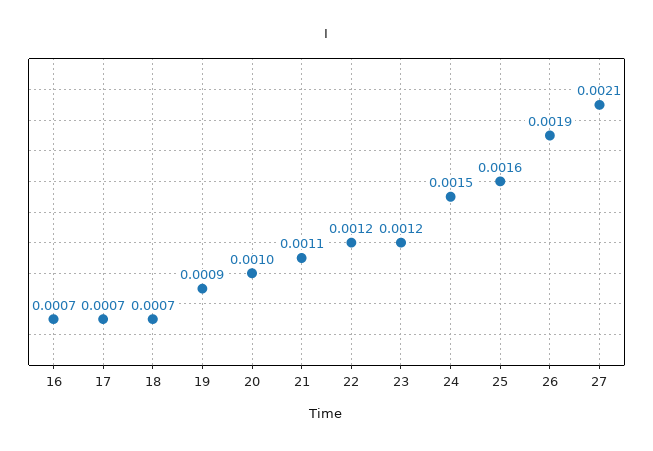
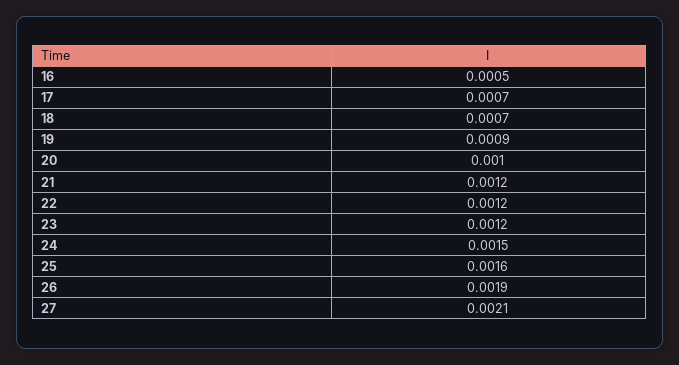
16: 0.0007 -> 0.0005
21: 0.0011 -> 0.0012

